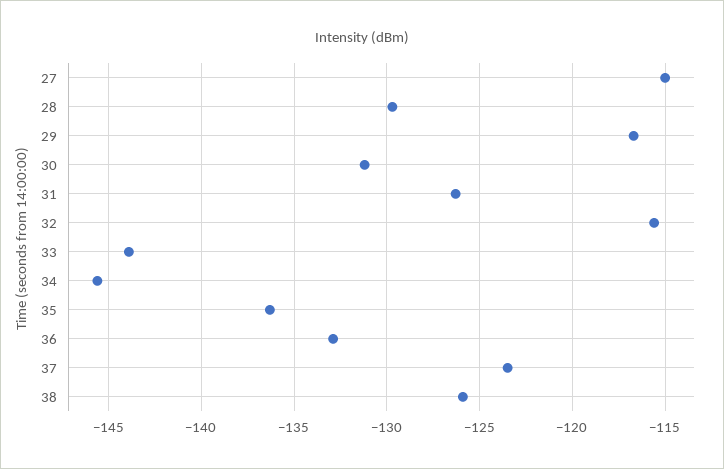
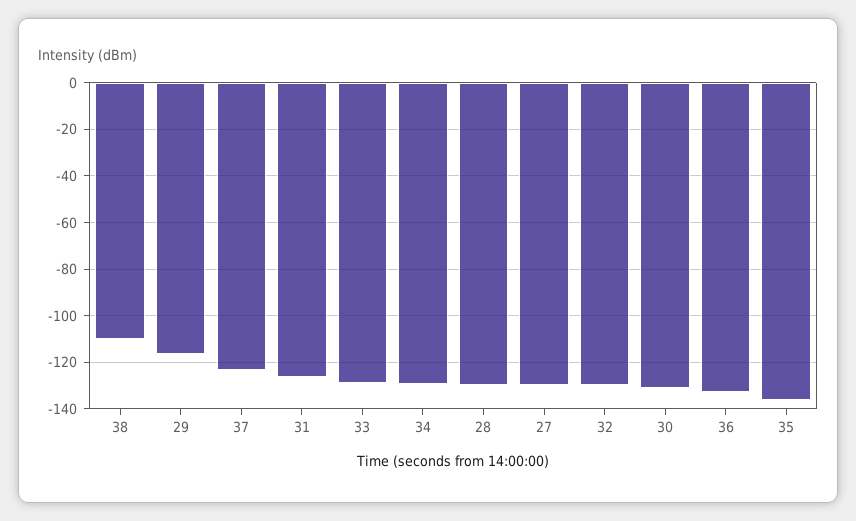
27: -115 -> -130
32: -115.5 -> -130
33: -144 -> -130
34: -145.5 -> -130
38: -126 -> -110

